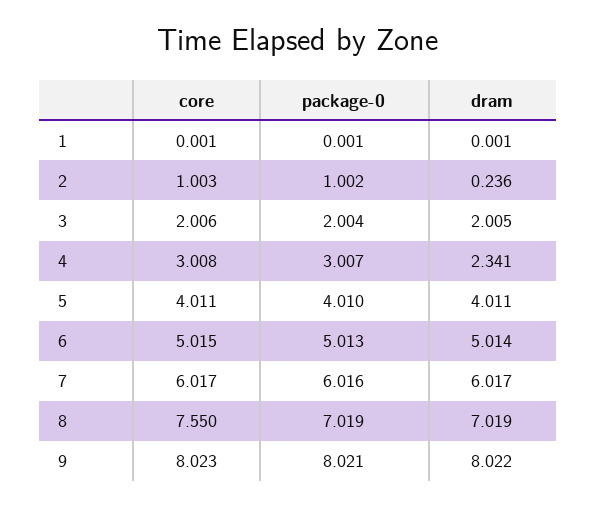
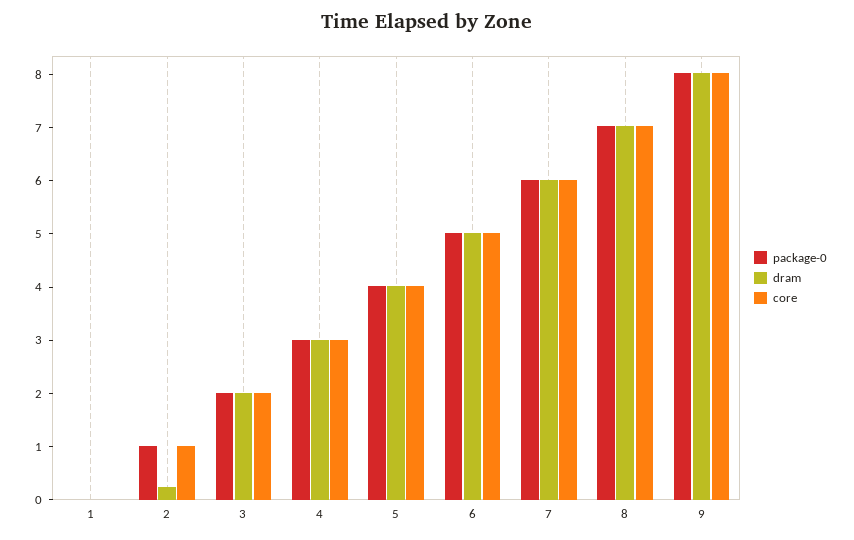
dram, 4: 2.341 -> 3
core, 8: 7.55 -> 7

